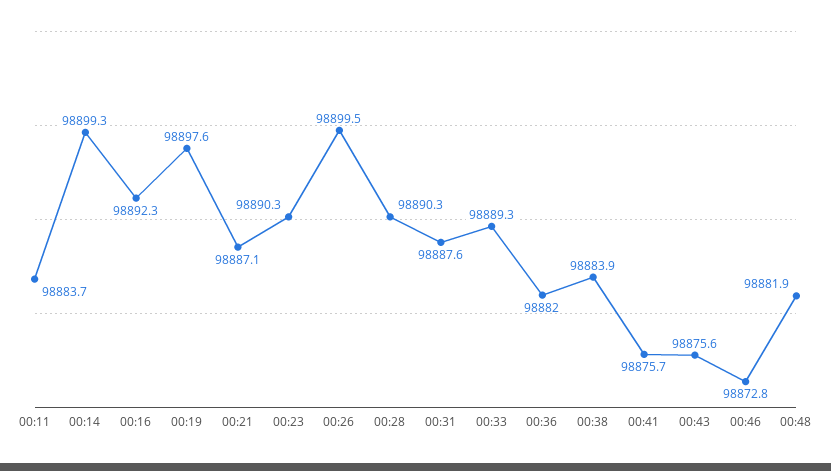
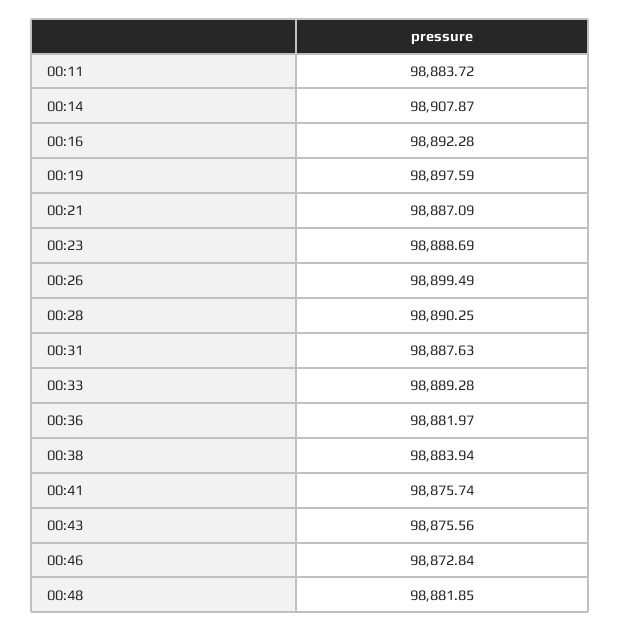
00:14: 98899.3 -> 98907.87
00:23: 98890.3 -> 98888.69

